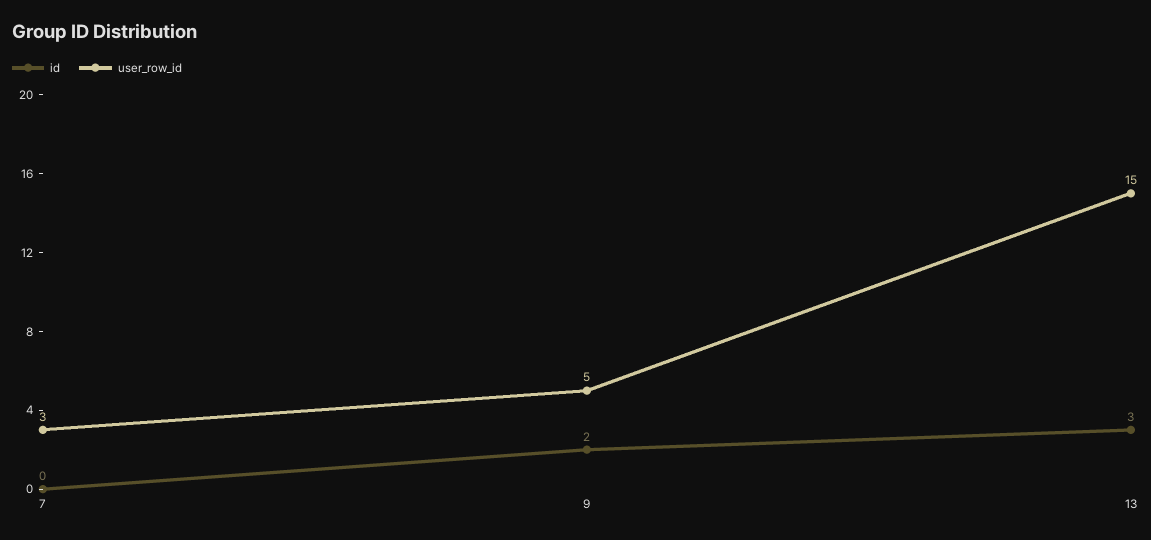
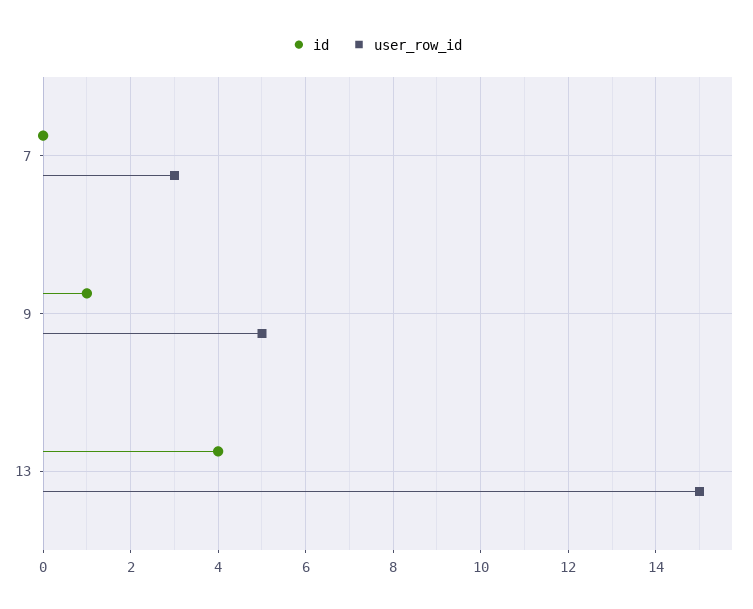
id, 9: 2 -> 1
id, 13: 3 -> 4

